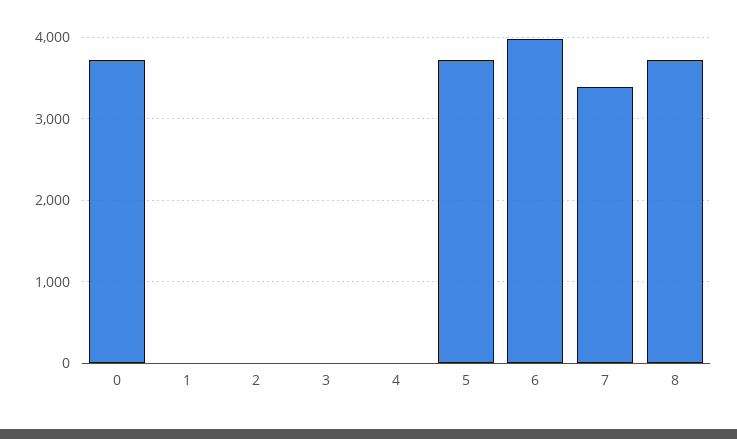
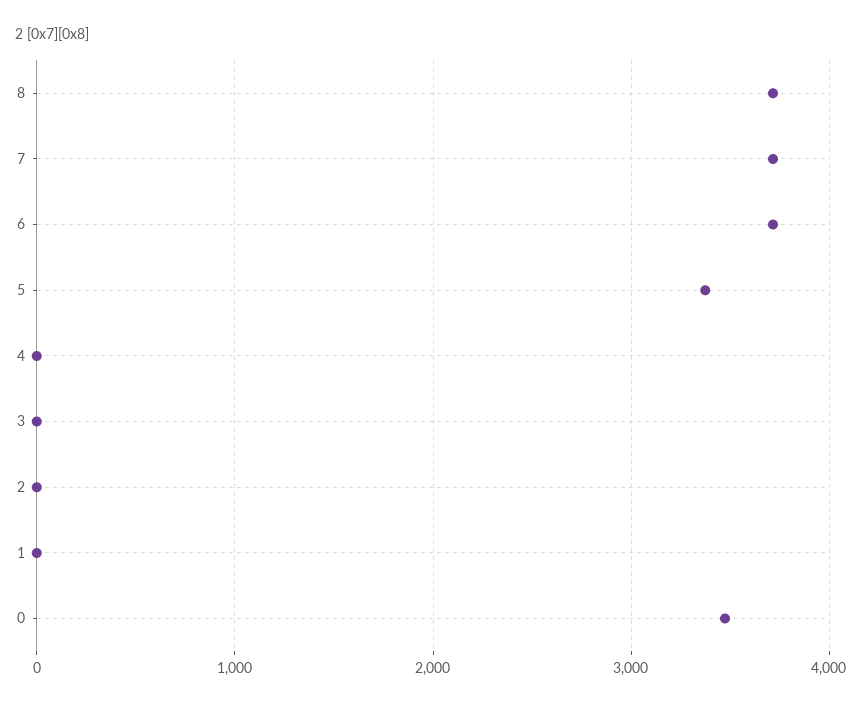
0: 3700 -> 3500
5: 3700 -> 3400
6: 4000 -> 3700
7: 3400 -> 3700

